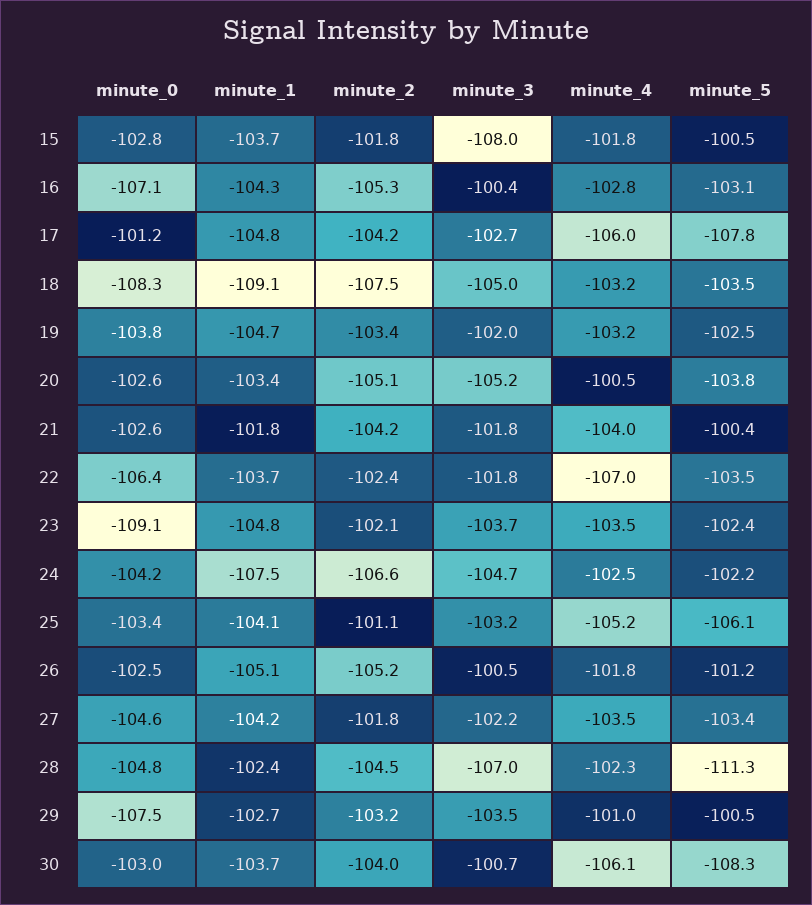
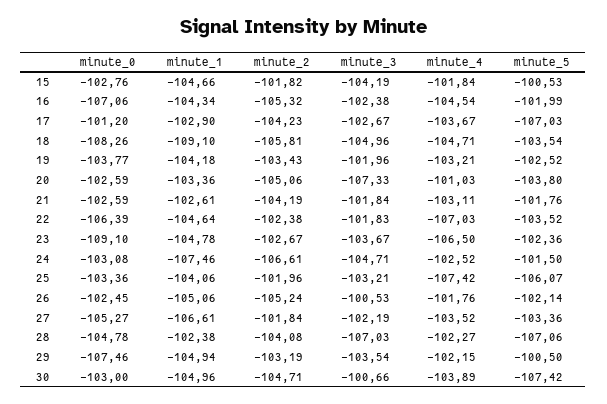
minute_1, 15: -103.7 -> -104.66
minute_3, 15: -108 -> -104.19
minute_3, 16: -100.4 -> -102.38
minute_4, 16: -102.8 -> -104.54
minute_5, 16: -103.1 -> -101.99
minute_1, 17: -104.8 -> -102.9
minute_4, 17: -106 -> -103.67
minute_5, 17: -107.8 -> -107.03
minute_2, 18: -107.5 -> -105.81
minute_4, 18: -103.2 -> -104.71
minute_1, 19: -104.7 -> -104.18
minute_3, 20: -105.2 -> -107.33
minute_4, 20: -100.5 -> -101.03
minute_1, 21: -101.8 -> -102.61
minute_4, 21: -104 -> -103.11
minute_5, 21: -100.4 -> -101.76
minute_1, 22: -103.7 -> -104.64
minute_2, 23: -102.1 -> -102.67
minute_4, 23: -103.5 -> -106.5
minute_0, 24: -104.2 -> -103.08
minute_5, 24: -102.2 -> -101.5
minute_2, 25: -101.1 -> -101.96
minute_4, 25: -105.2 -> -107.42
minute_5, 26: -101.2 -> -102.14
minute_0, 27: -104.6 -> -105.27
minute_1, 27: -104.2 -> -106.61
minute_2, 28: -104.5 -> -104.08
minute_5, 28: -111.3 -> -107.06
minute_1, 29: -102.7 -> -104.94
minute_4, 29: -101 -> -102.15
minute_1, 30: -103.7 -> -104.96
minute_2, 30: -104 -> -104.71
minute_4, 30: -106.1 -> -103.89
minute_5, 30: -108.3 -> -107.42

